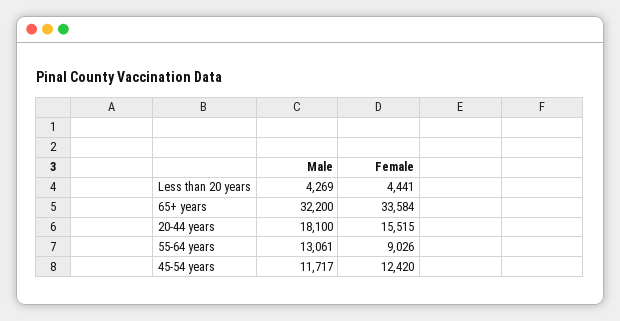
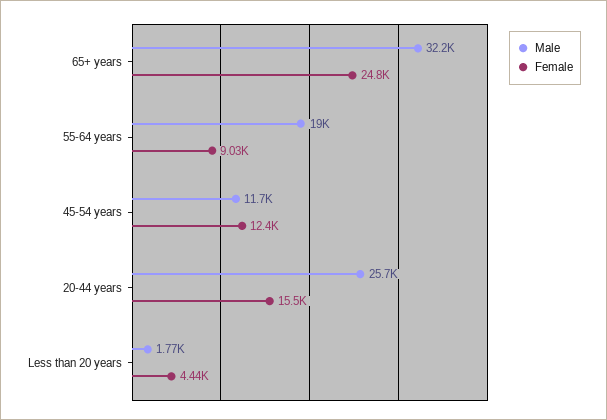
Male, Less than 20 years: 4269 -> 1770
Female, 65+ years: 33584 -> 24800
Male, 20-44 years: 18100 -> 25700
Male, 55-64 years: 13061 -> 19000

